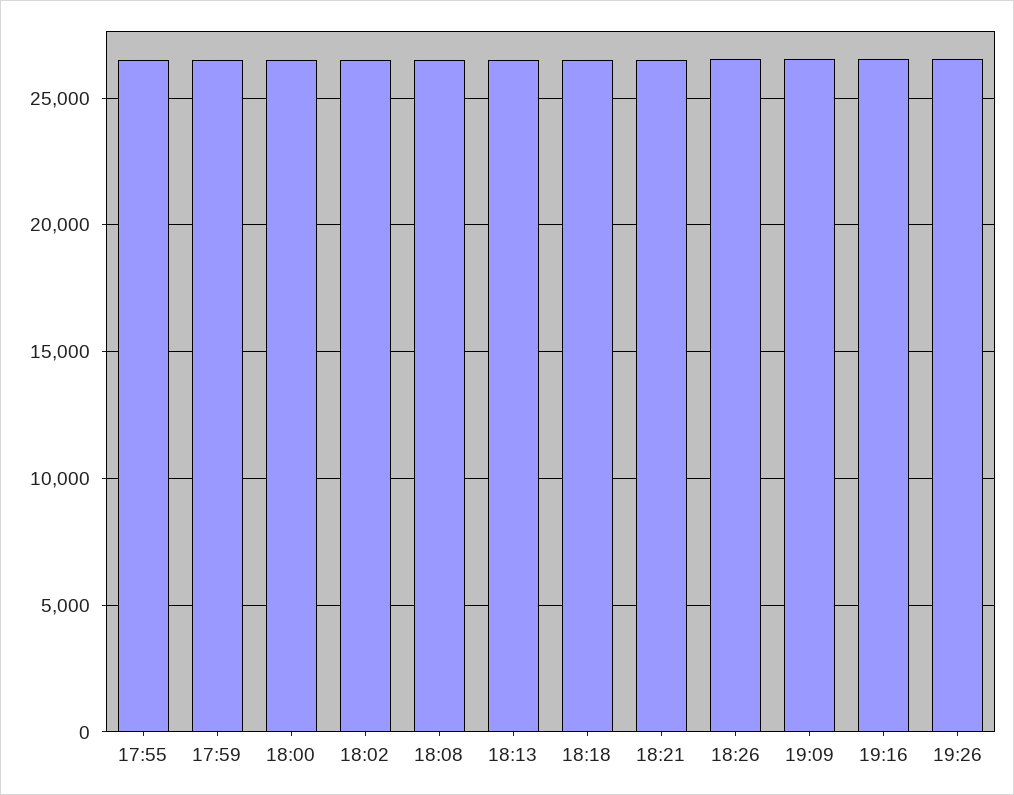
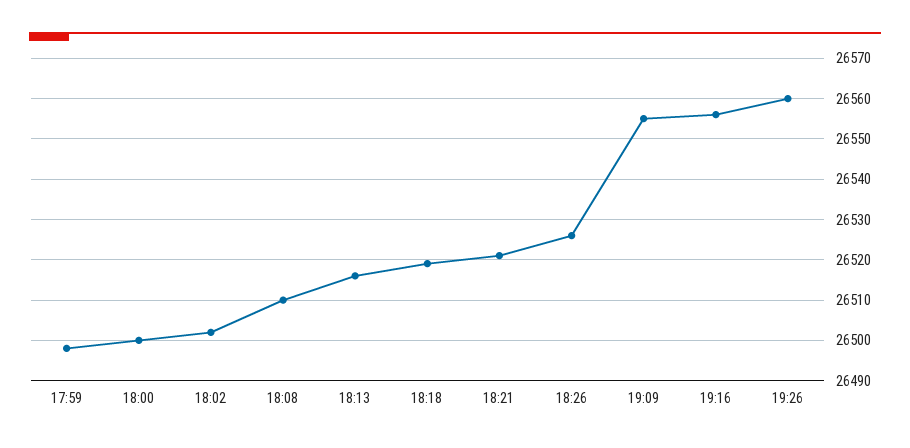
17:55: 26500 -> none

